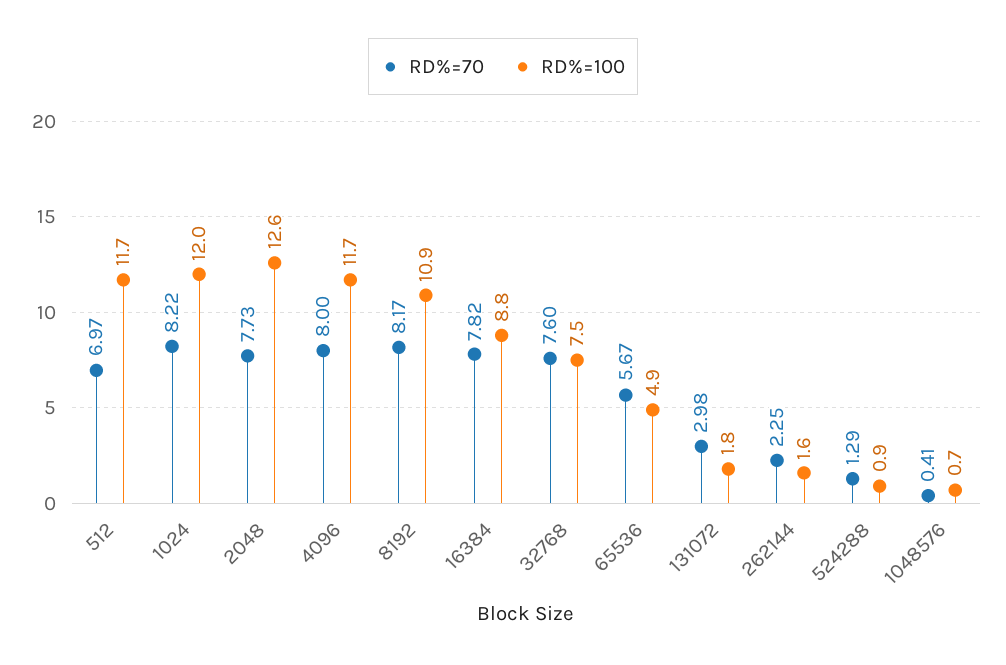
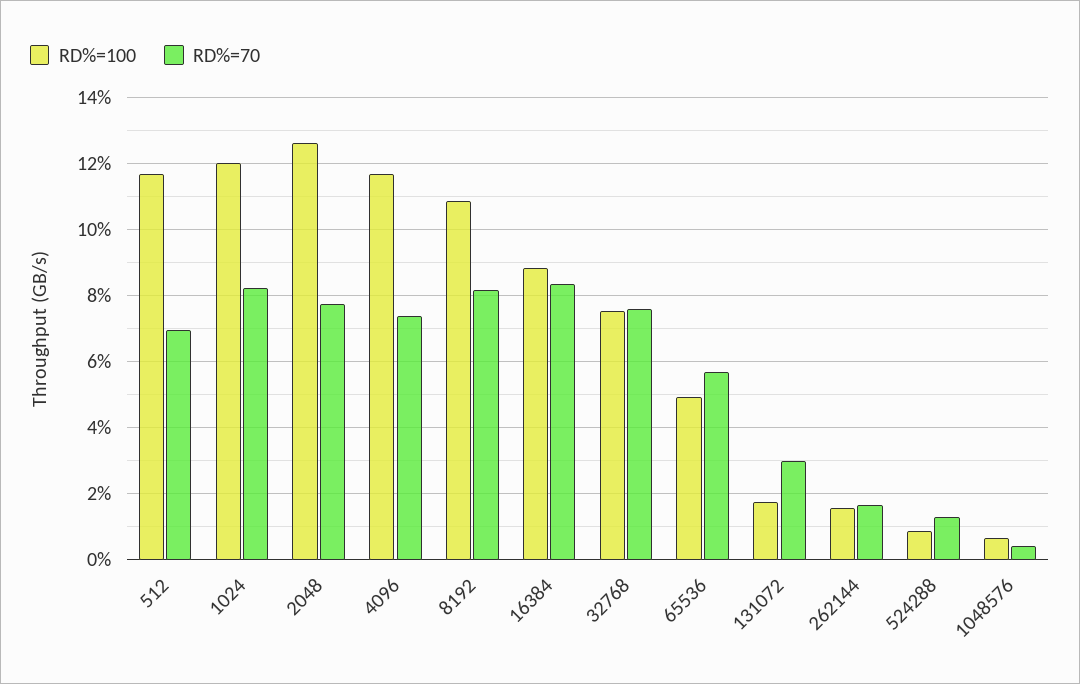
RD%=70, 4096: 8 -> 7.4
RD%=70, 16384: 7.82 -> 8.4
RD%=70, 262144: 2.25 -> 1.6

